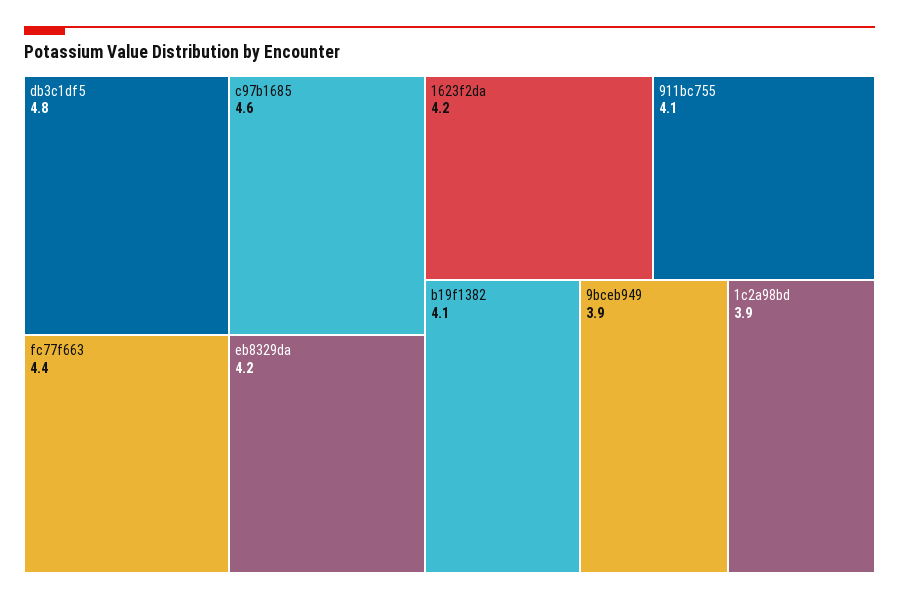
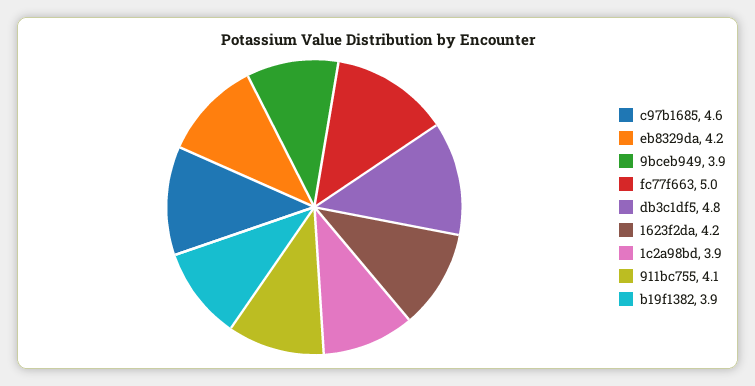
fc77f663: 4.4 -> 5
b19f1382: 4.1 -> 3.9

